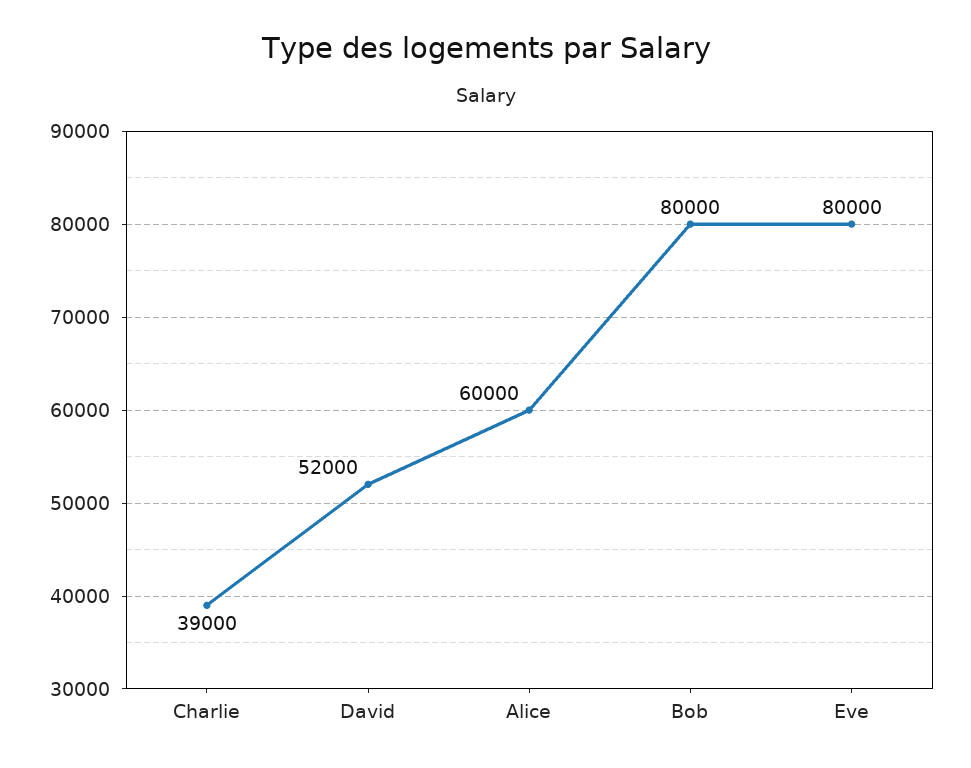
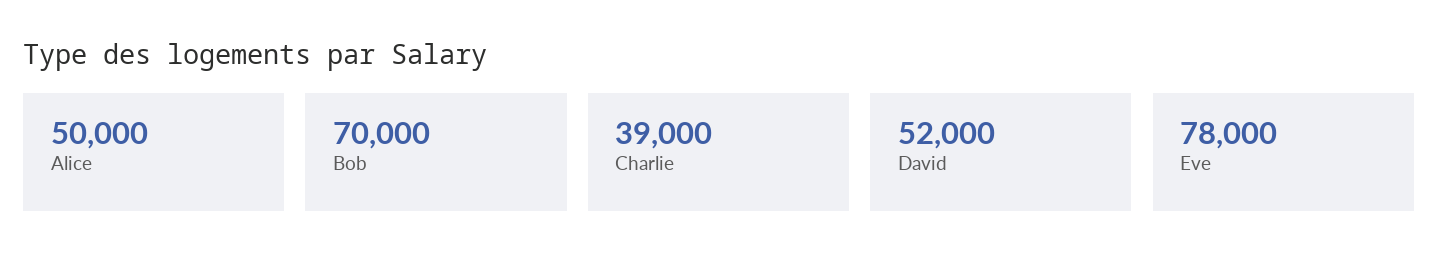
Alice: 60000 -> 50000
Bob: 80000 -> 70000
Eve: 80000 -> 78000

